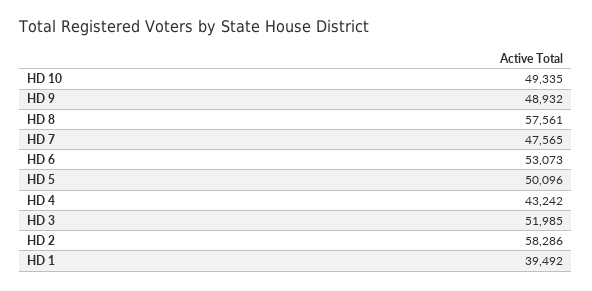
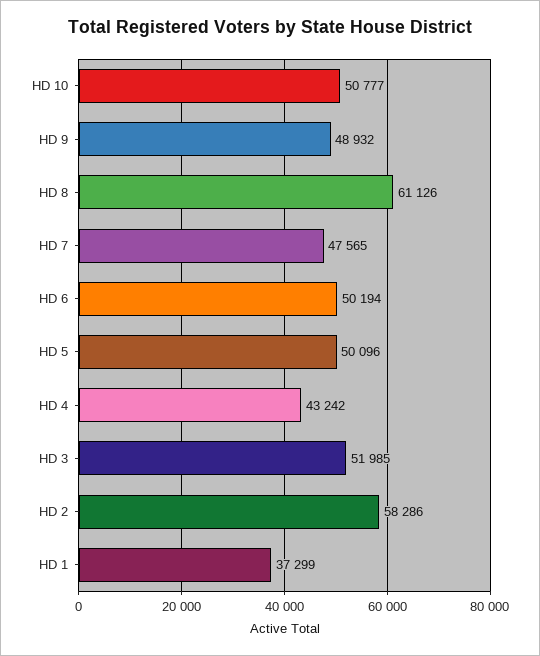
HD 10: 49335 -> 50777
HD 8: 57561 -> 61126
HD 6: 53073 -> 50194
HD 1: 39492 -> 37299

